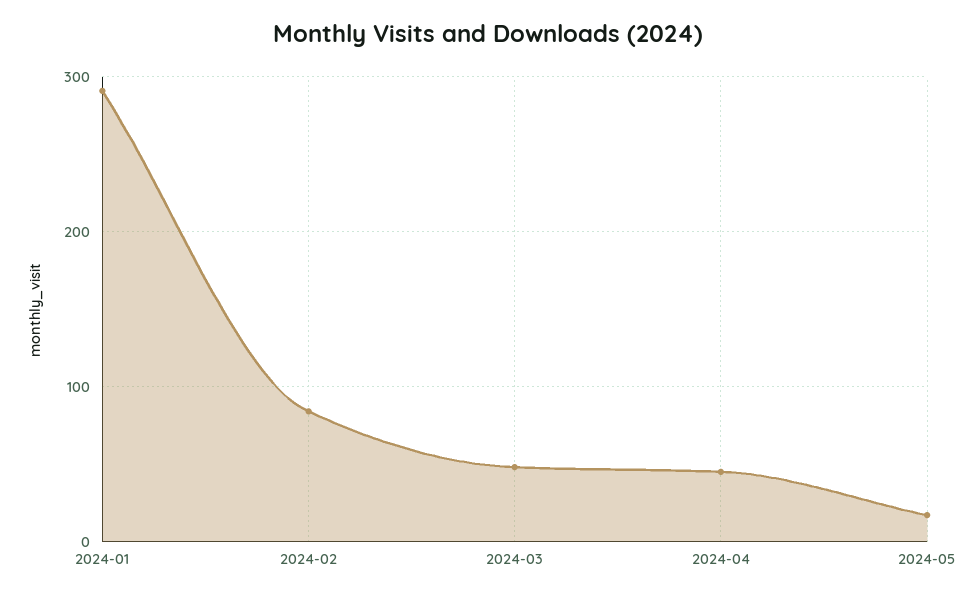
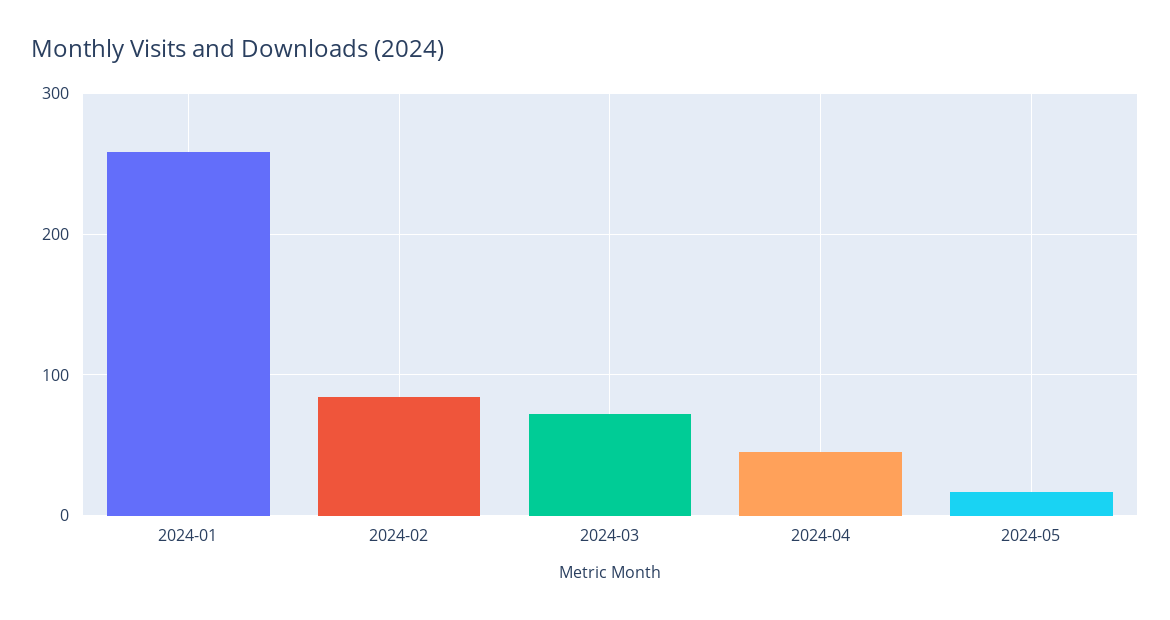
2024-01: 290 -> 260
2024-03: 50 -> 70

